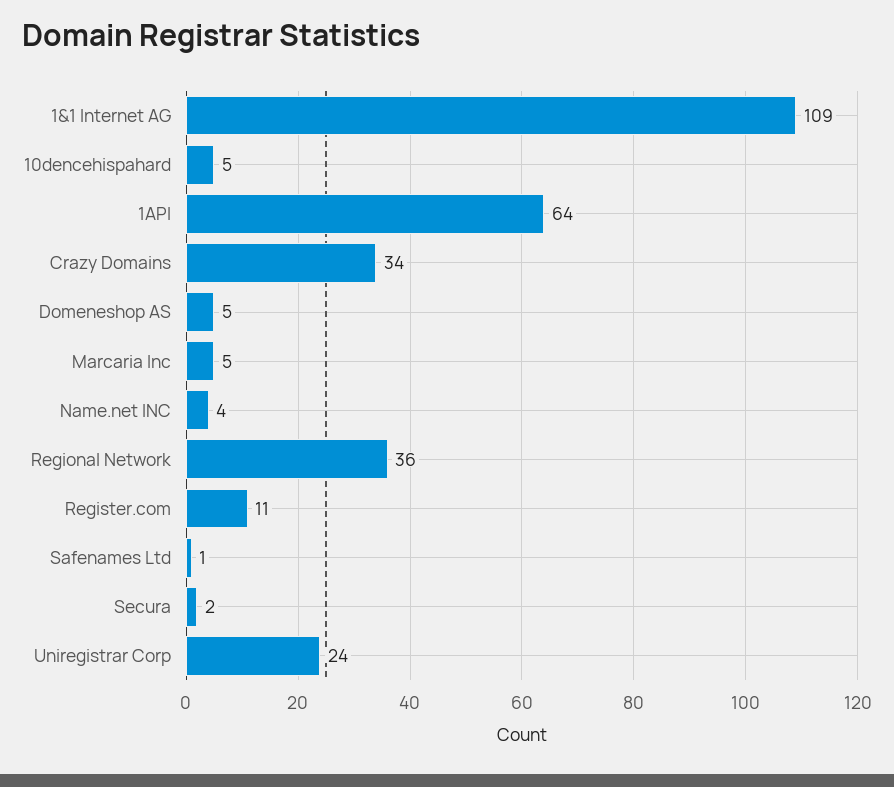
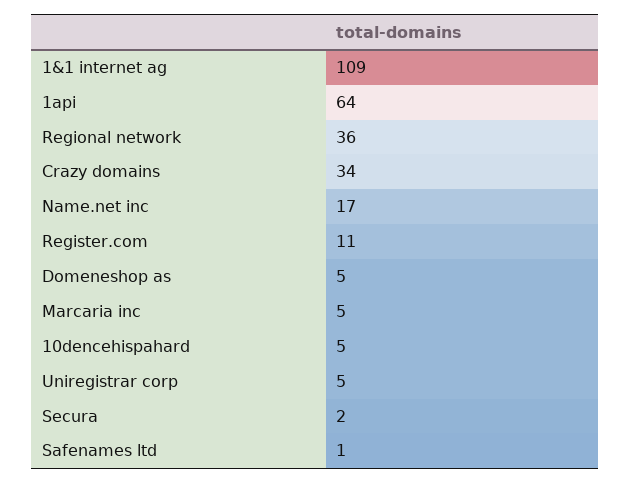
Name.net INC: 4 -> 17
Uniregistrar Corp: 24 -> 5

